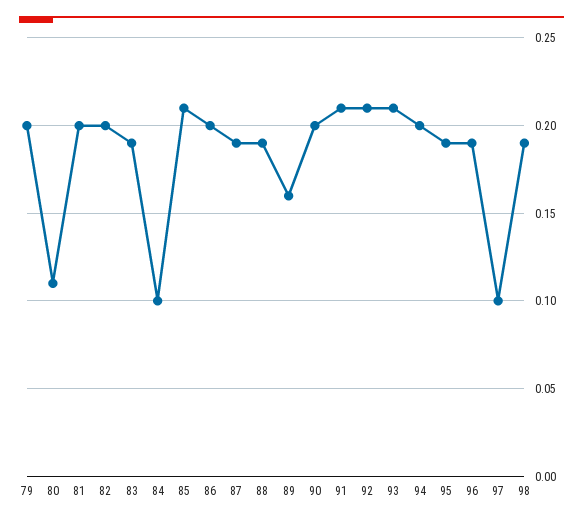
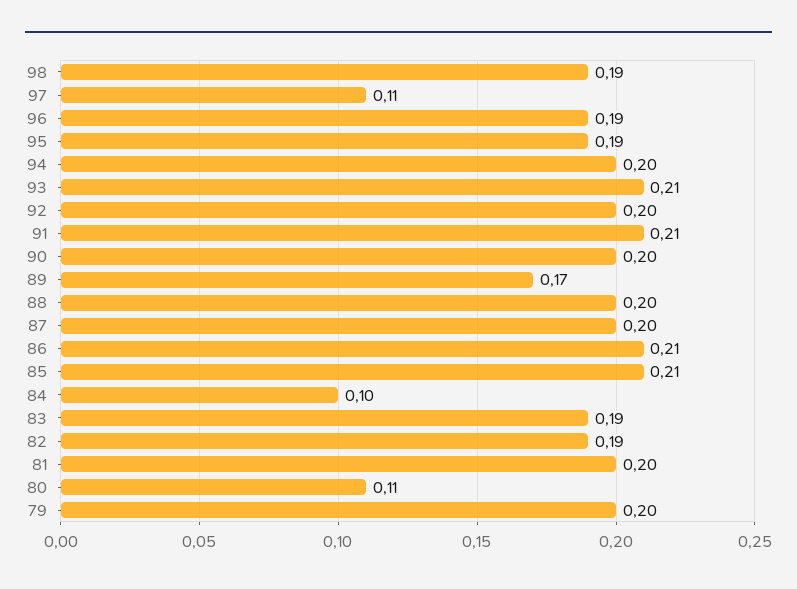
82: 0.2 -> 0.19
86: 0.2 -> 0.21
87: 0.19 -> 0.2
88: 0.19 -> 0.2
89: 0.16 -> 0.17
92: 0.21 -> 0.2
97: 0.1 -> 0.11

